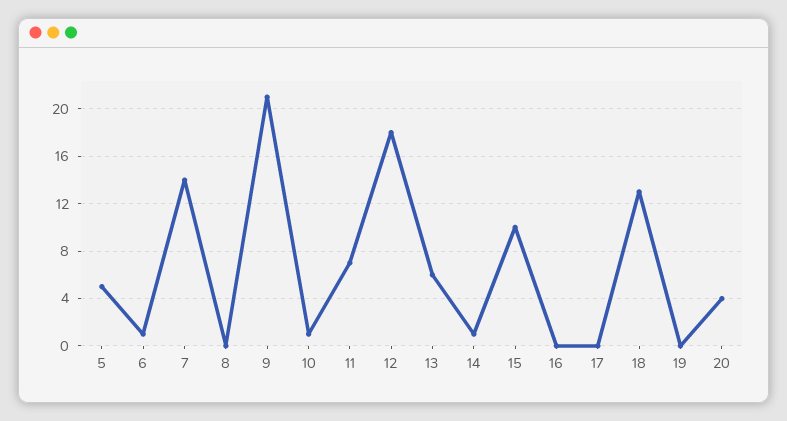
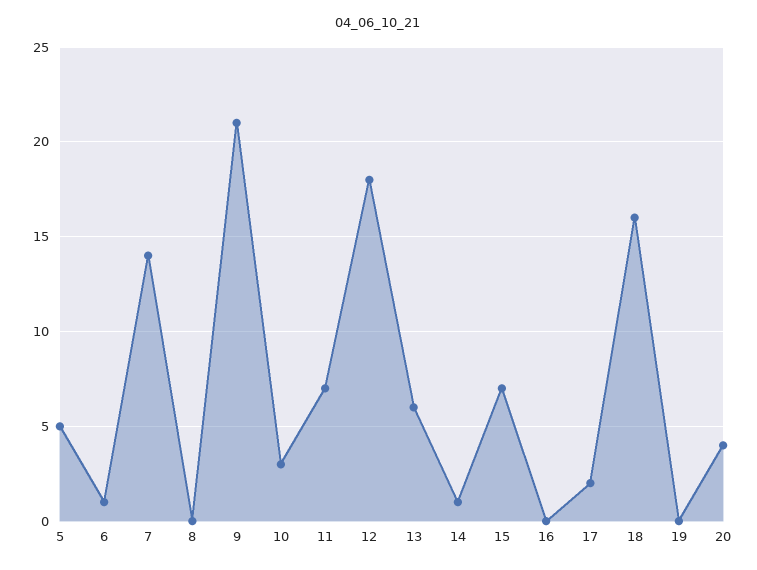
10: 1 -> 3
15: 10 -> 7
17: 0 -> 2
18: 13 -> 16

